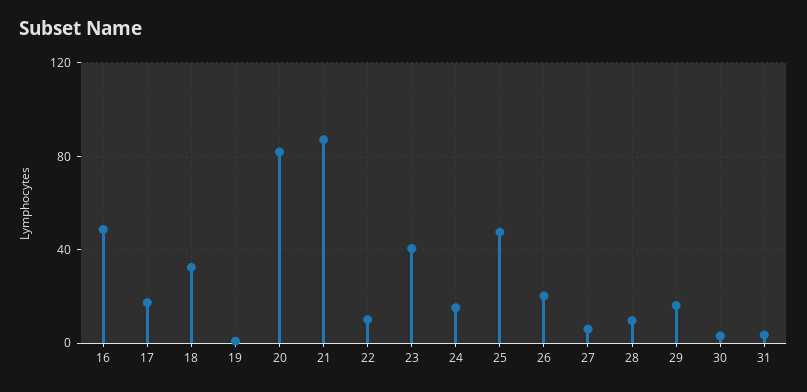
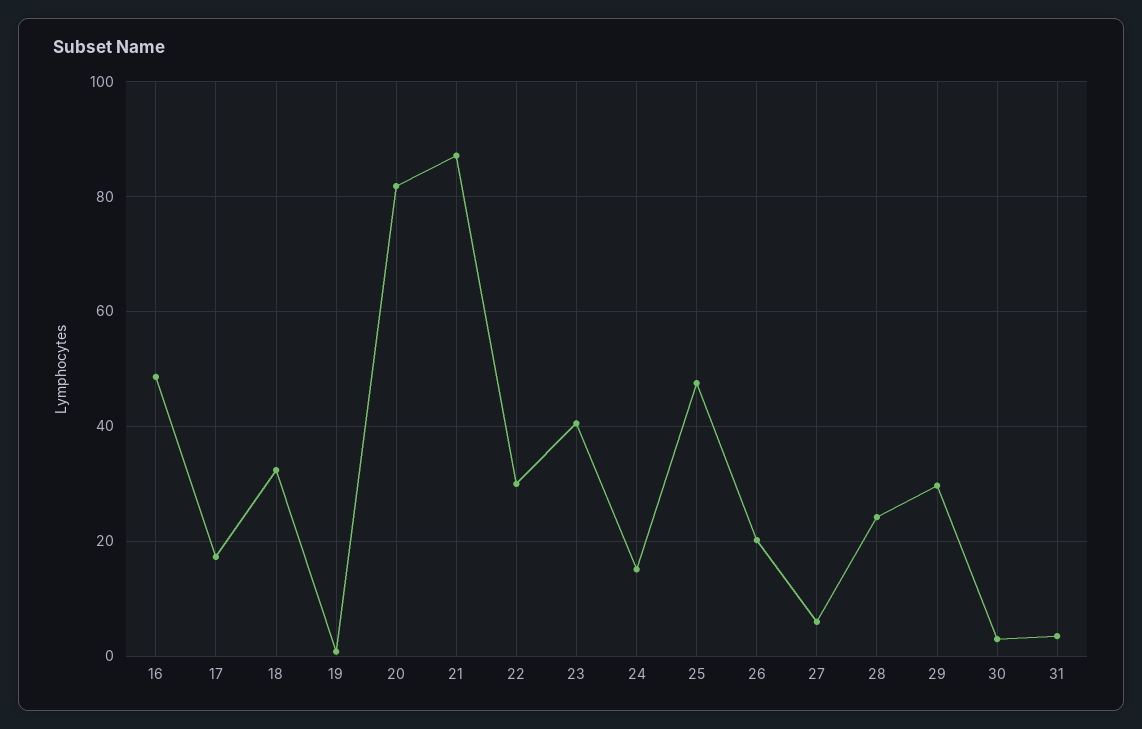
22: 10 -> 30
28: 10 -> 24
29: 15 -> 30

